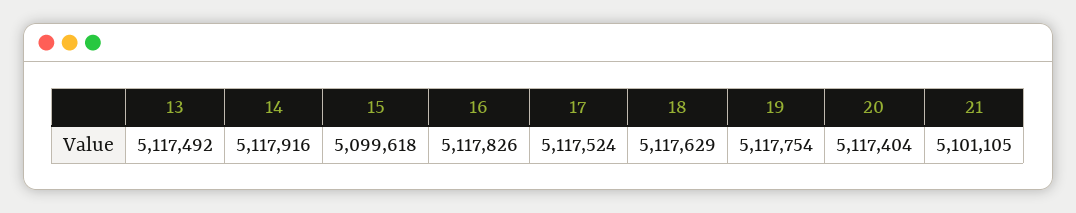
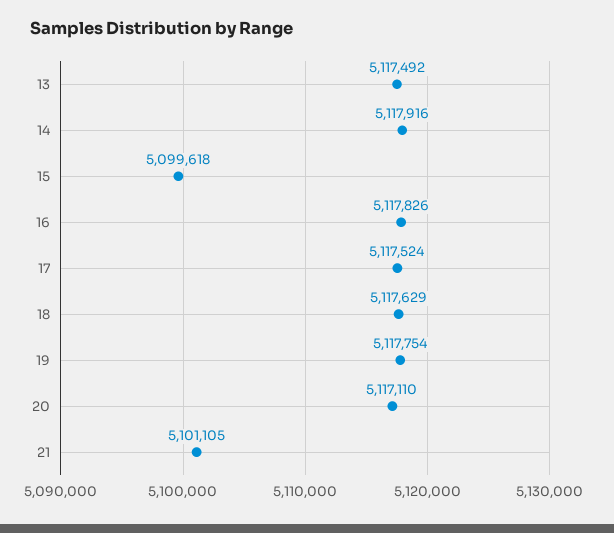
20: 5117404 -> 5117110

